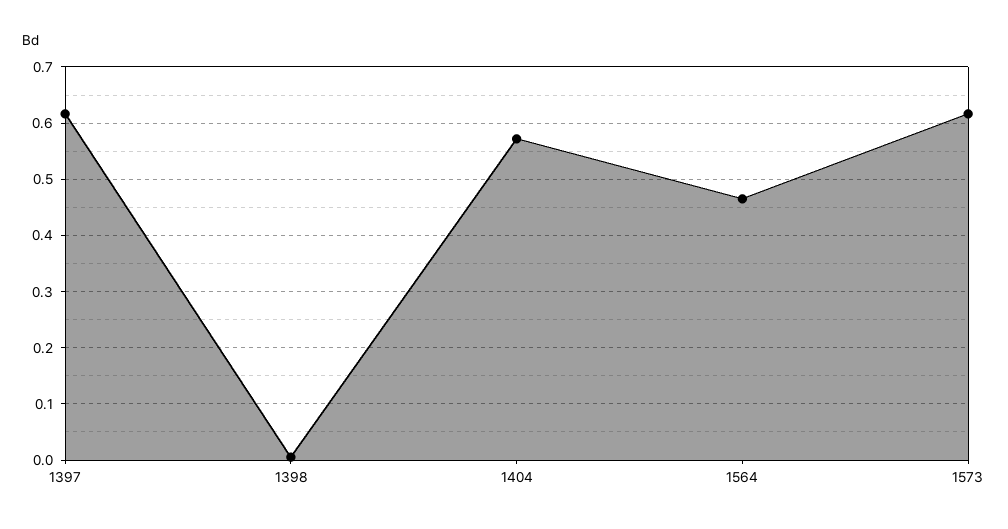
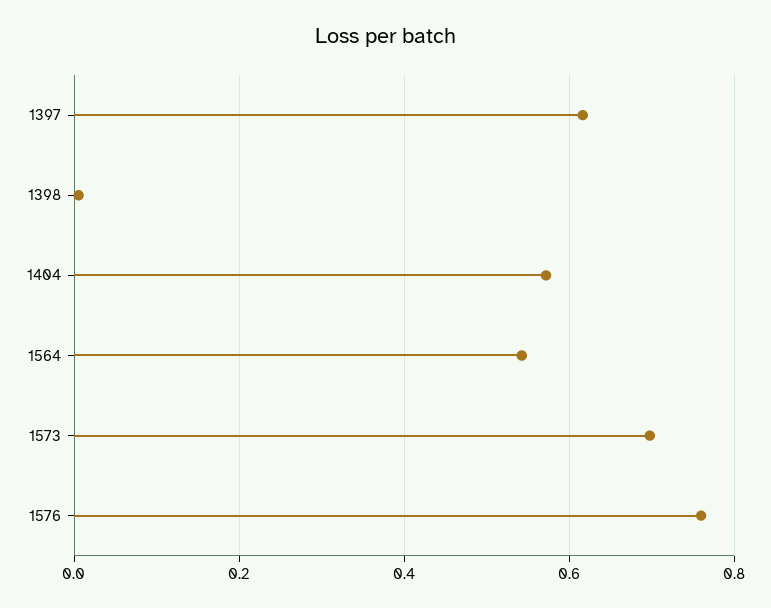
1564: 0.46 -> 0.54
1573: 0.62 -> 0.7
1576: none -> 0.76

